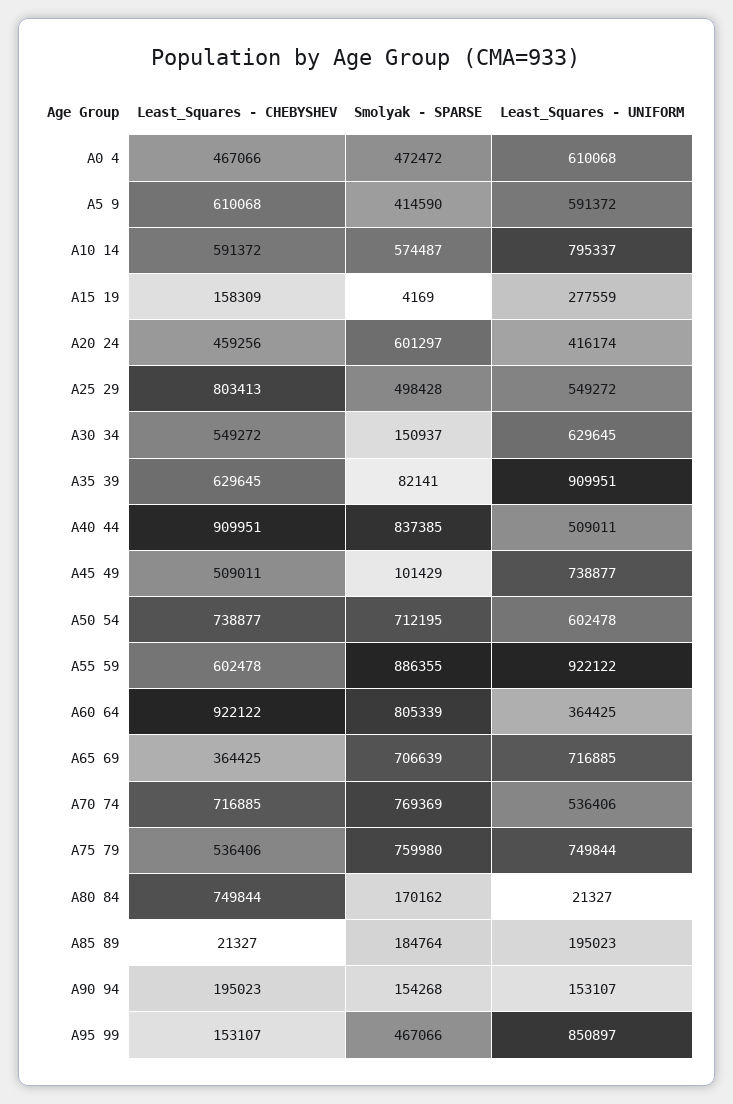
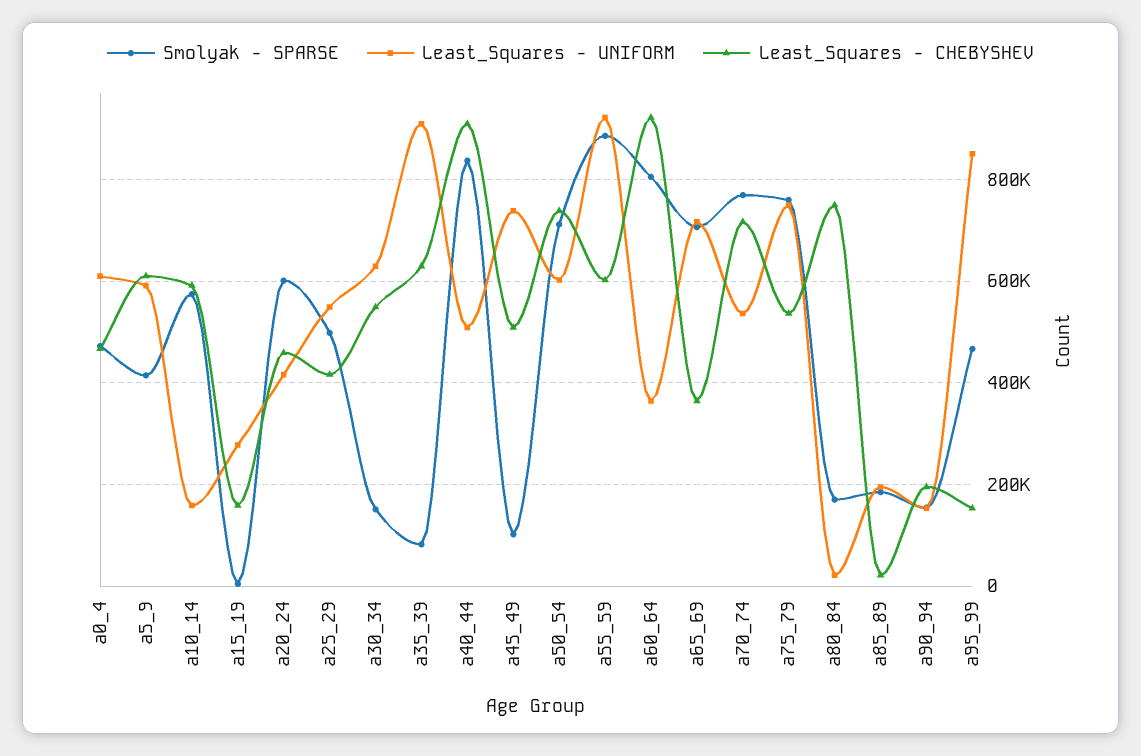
Least_Squares - UNIFORM, A10 14: 795337 -> 160000
Least_Squares - CHEBYSHEV, A25 29: 803413 -> 420000

